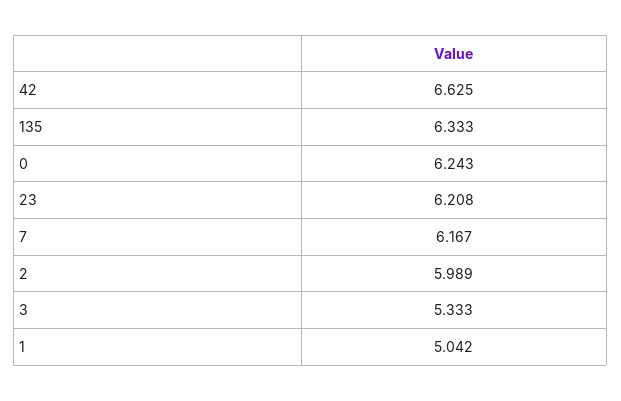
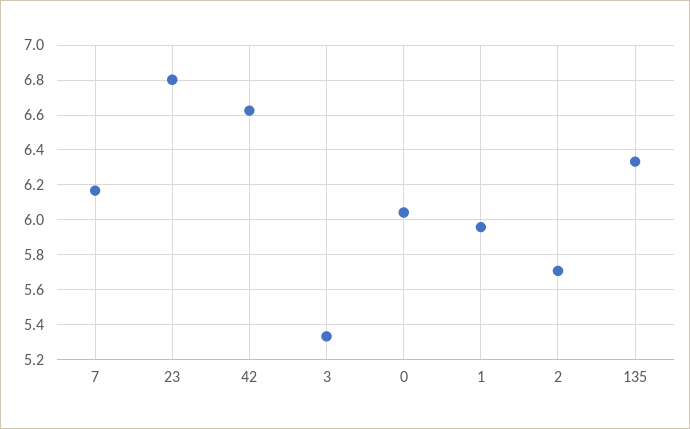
0: 6.243 -> 6.05
23: 6.208 -> 6.8
2: 5.989 -> 5.7
1: 5.042 -> 5.95

